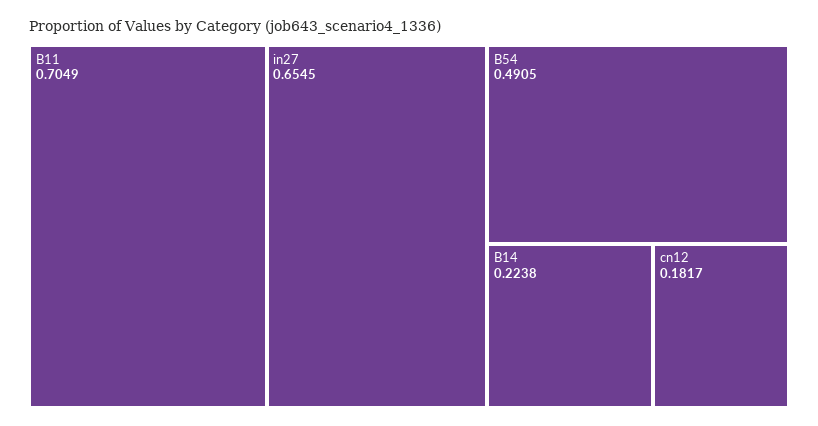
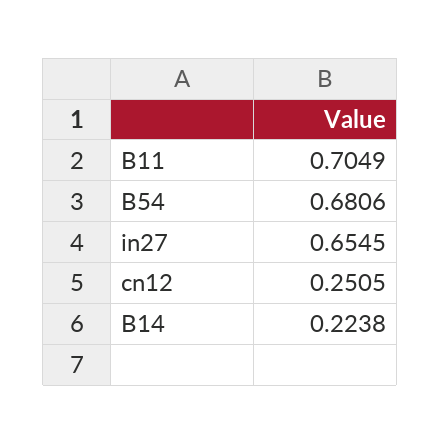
B54: 0.4905 -> 0.6806
cn12: 0.1817 -> 0.2505

